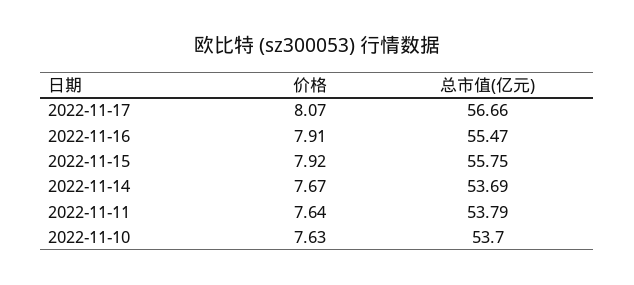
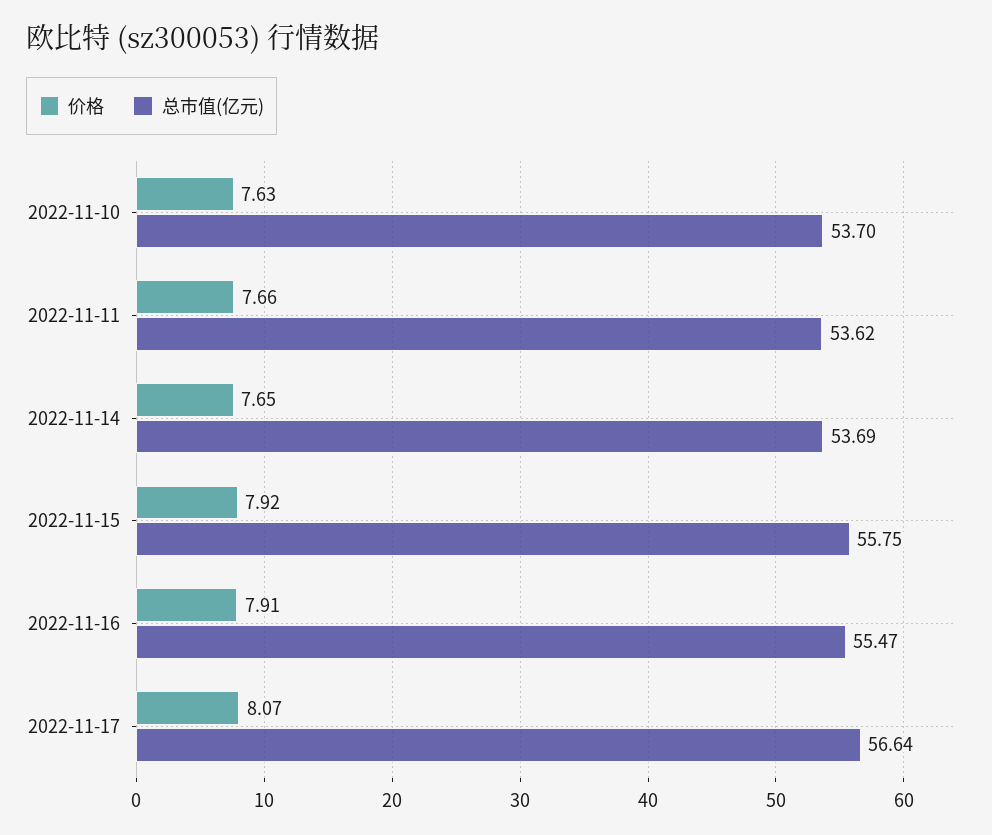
总市值(亿元), 2022-11-17: 56.66 -> 56.64
价格, 2022-11-14: 7.67 -> 7.65
价格, 2022-11-11: 7.64 -> 7.66
总市值(亿元), 2022-11-11: 53.79 -> 53.62

